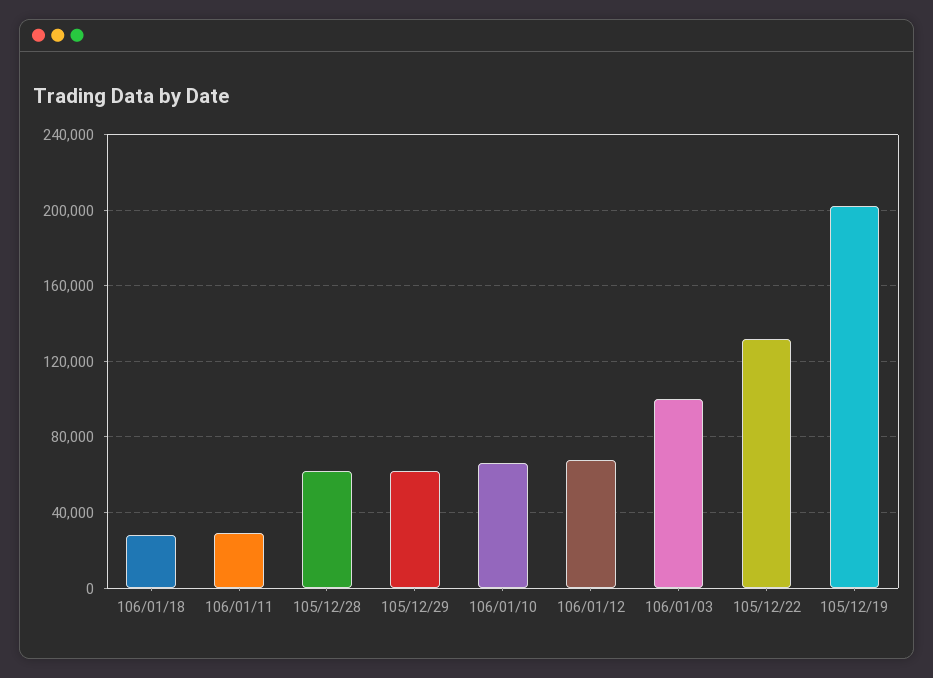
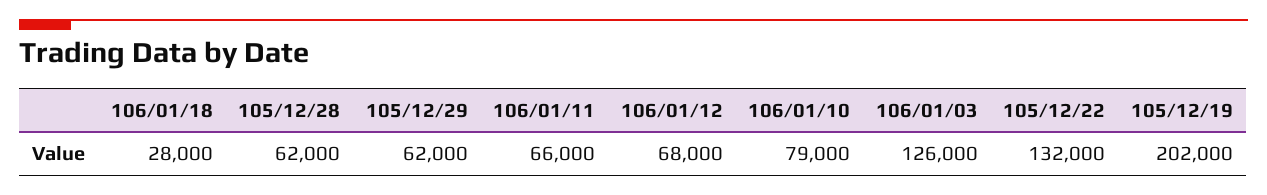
106/01/11: 30000 -> 66000
106/01/10: 65000 -> 79000
106/01/03: 100000 -> 126000

